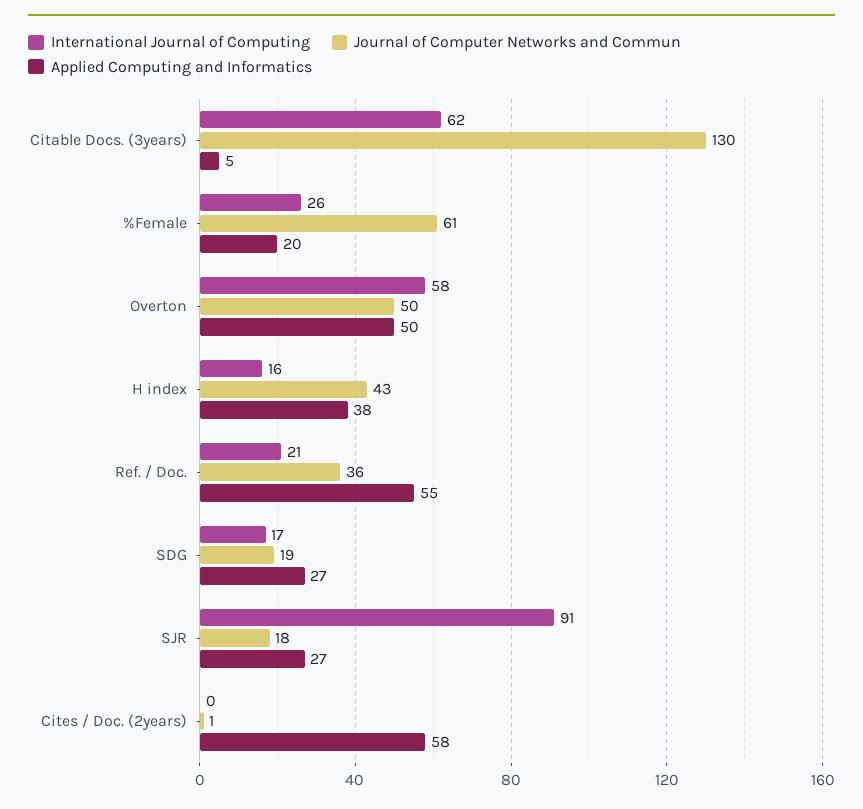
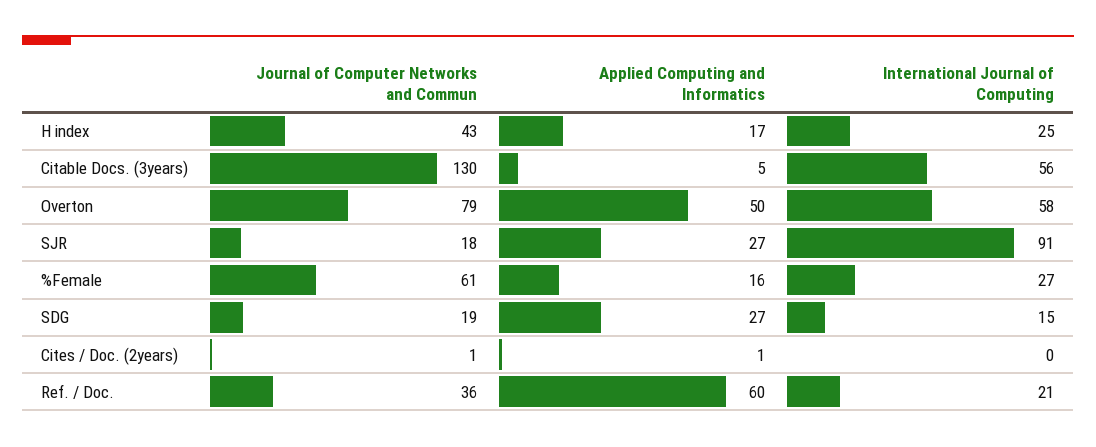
International Journal of Computing, Citable Docs. (3years): 62 -> 56
International Journal of Computing, %Female: 26 -> 27
Applied Computing and Informatics, %Female: 20 -> 16
Journal of Computer Networks and Commun, Overton: 50 -> 79
International Journal of Computing, H index: 16 -> 25
Applied Computing and Informatics, H index: 38 -> 17
Applied Computing and Informatics, Ref. / Doc.: 55 -> 60
International Journal of Computing, SDG: 17 -> 15
Applied Computing and Informatics, Cites / Doc. (2years): 58 -> 1

